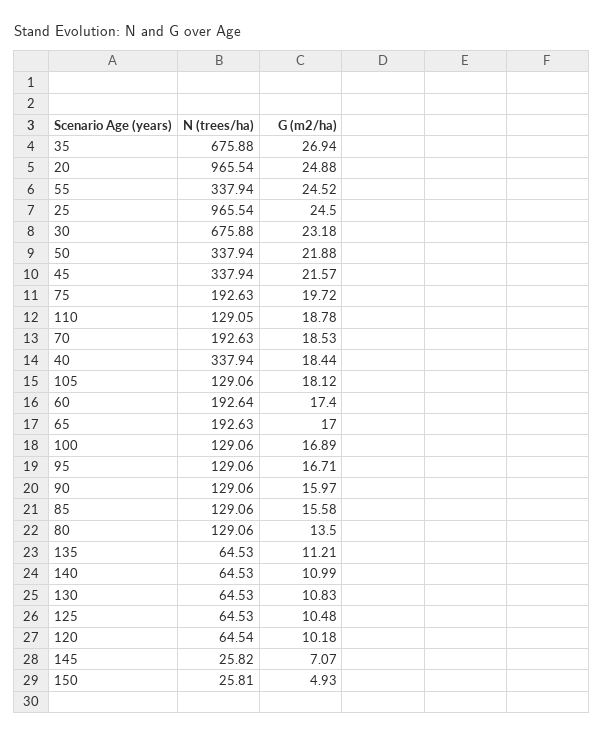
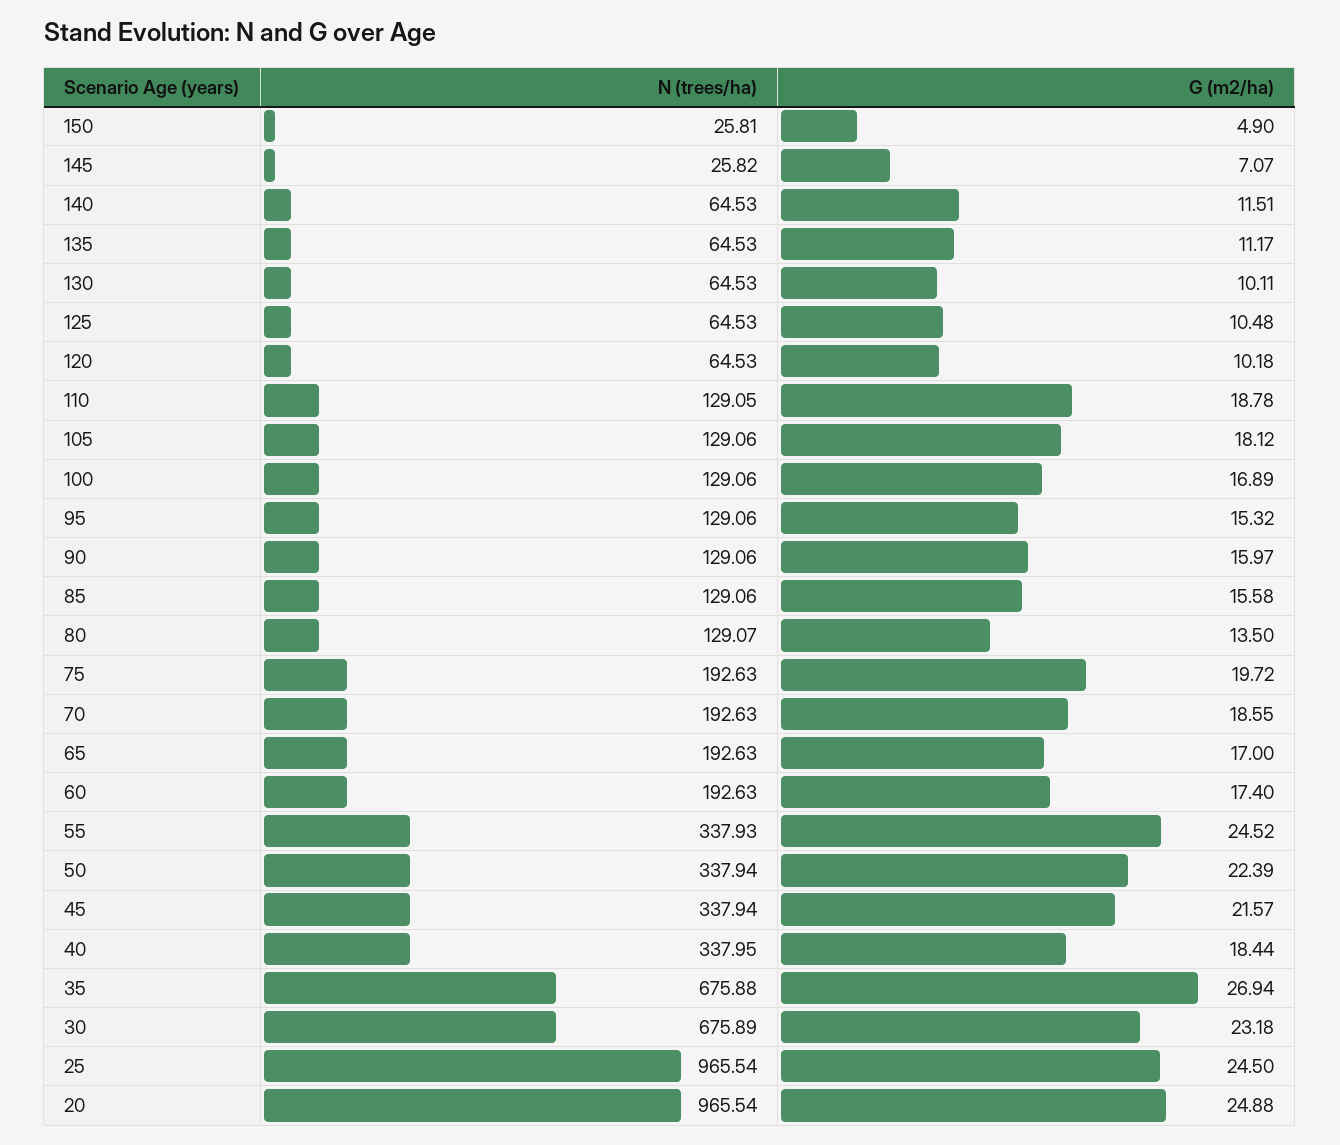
N (trees/ha), 55: 337.94 -> 337.93
N (trees/ha), 30: 675.88 -> 675.89
G (m2/ha), 50: 21.88 -> 22.39
G (m2/ha), 70: 18.53 -> 18.55
N (trees/ha), 40: 337.94 -> 337.95
N (trees/ha), 60: 192.64 -> 192.63
G (m2/ha), 95: 16.71 -> 15.32
N (trees/ha), 80: 129.06 -> 129.07
G (m2/ha), 135: 11.21 -> 11.17
G (m2/ha), 140: 10.99 -> 11.51
G (m2/ha), 130: 10.83 -> 10.11
N (trees/ha), 120: 64.54 -> 64.53
G (m2/ha), 150: 4.93 -> 4.9

